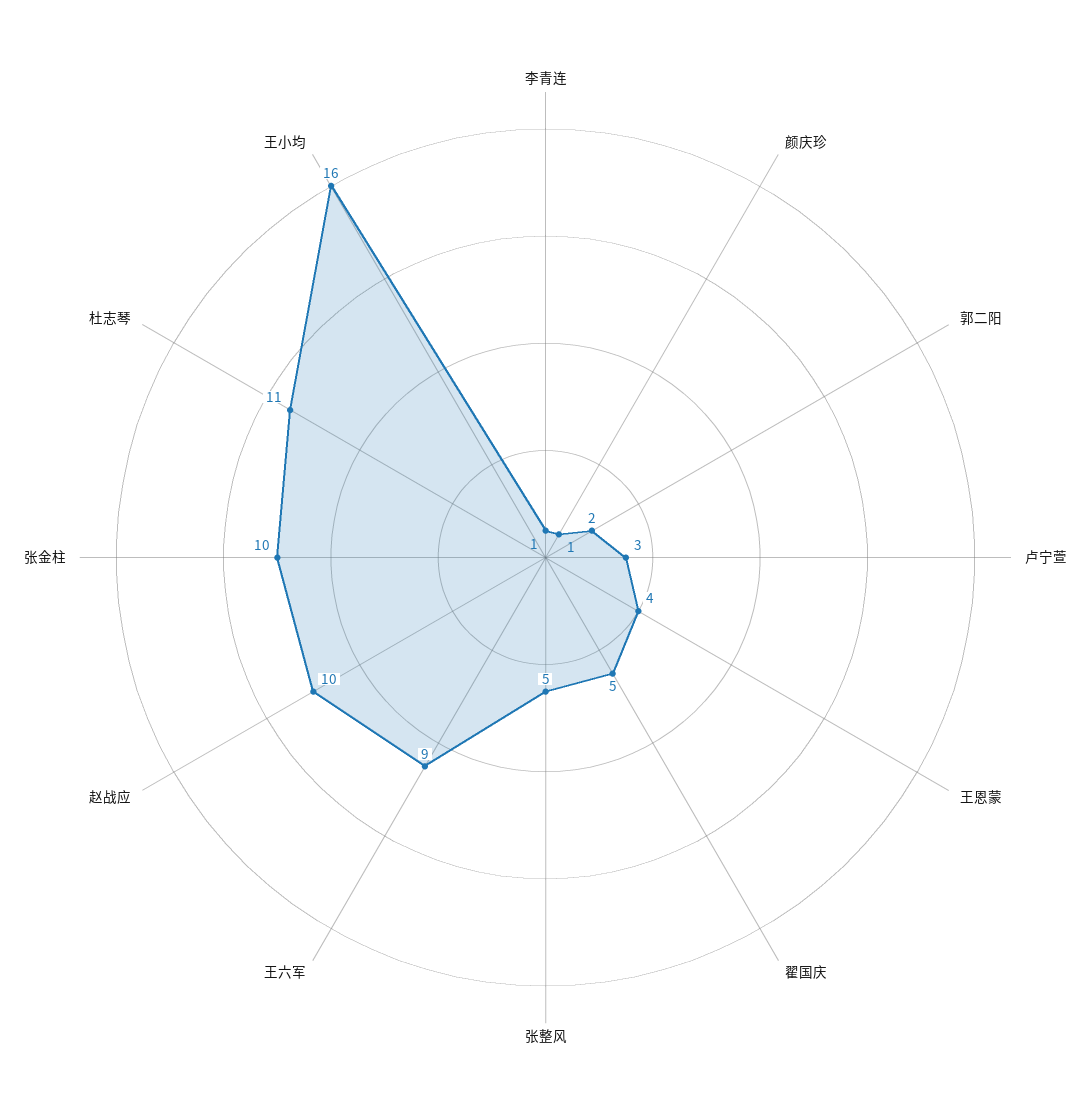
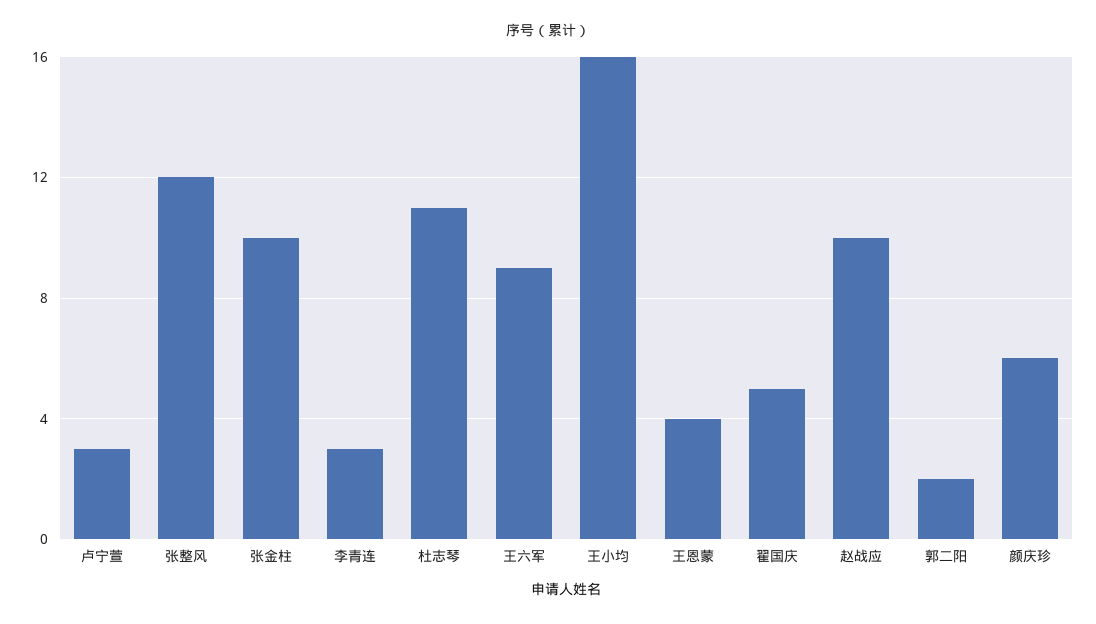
李青连: 1 -> 3
颜庆珍: 1 -> 6
张整风: 5 -> 12

